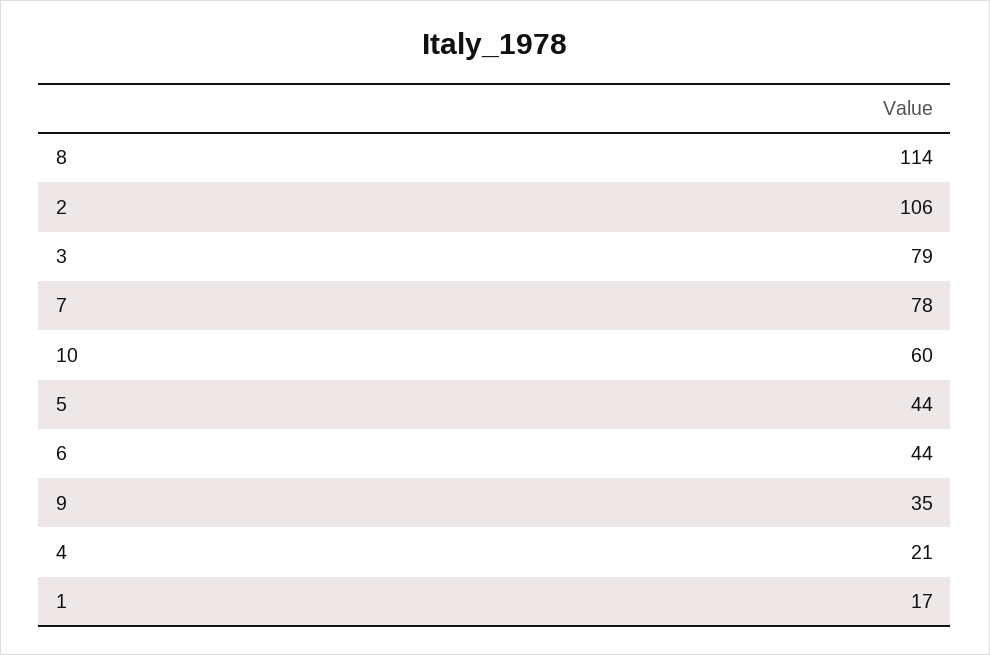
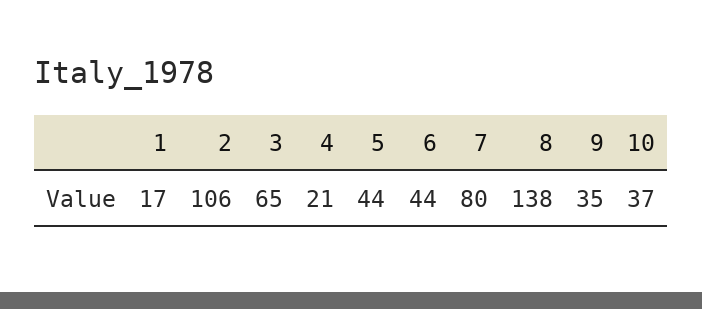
8: 114 -> 138
3: 79 -> 65
7: 78 -> 80
10: 60 -> 37

